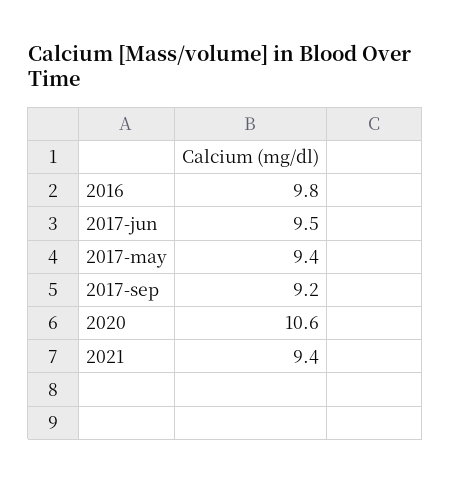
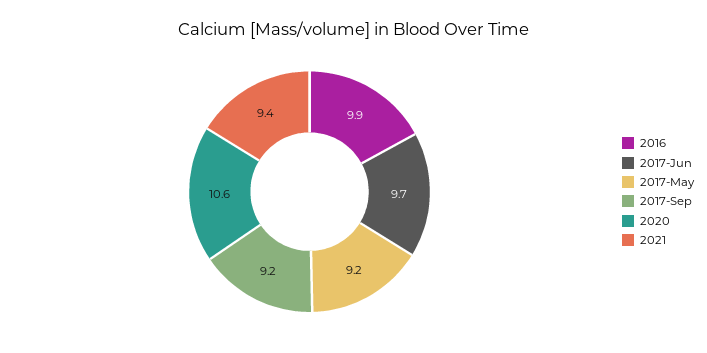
2016: 9.8 -> 9.9
2017-jun: 9.5 -> 9.7
2017-may: 9.4 -> 9.2

